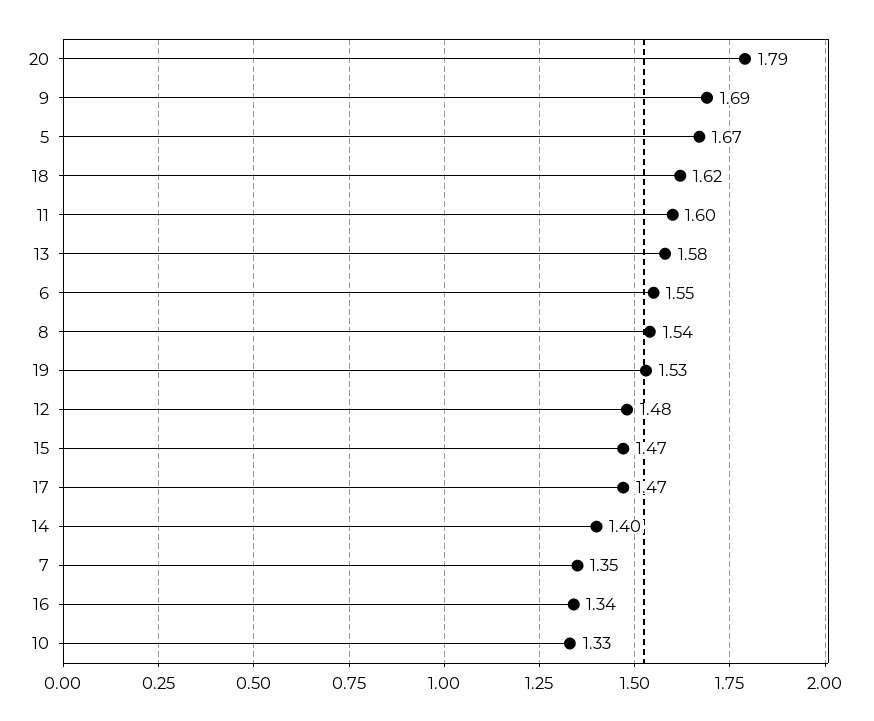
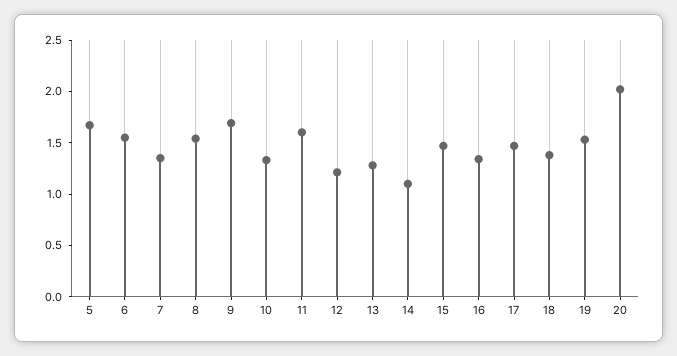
20: 1.79 -> 2
18: 1.62 -> 1.4
13: 1.58 -> 1.3
12: 1.48 -> 1.2
14: 1.4 -> 1.1

